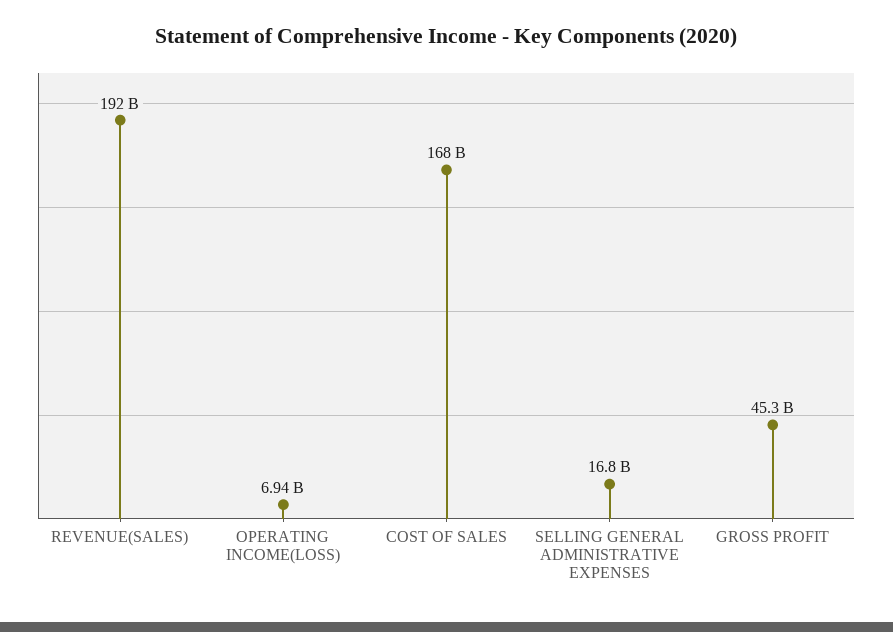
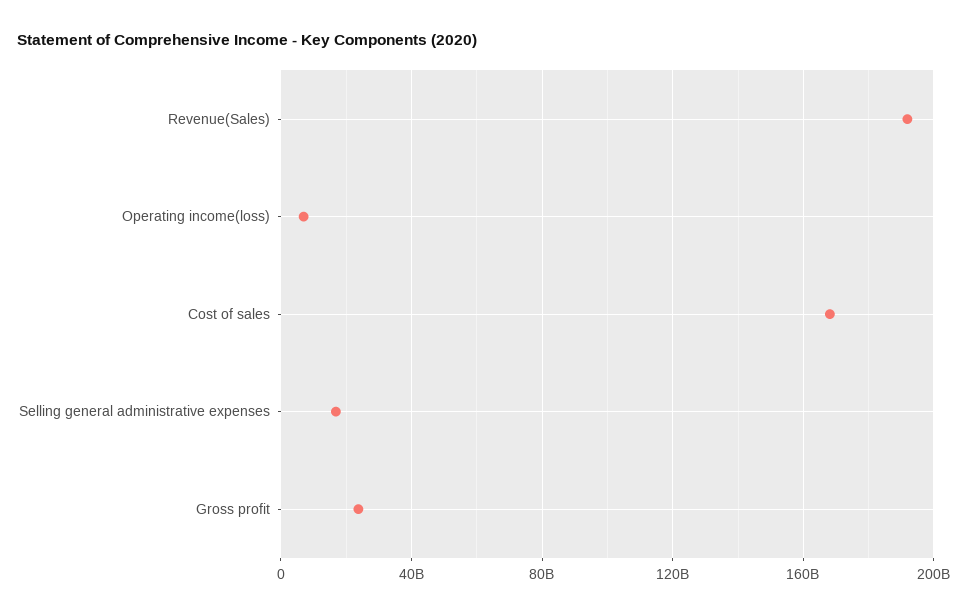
GROSS PROFIT: 45300000000 -> 25000000000

